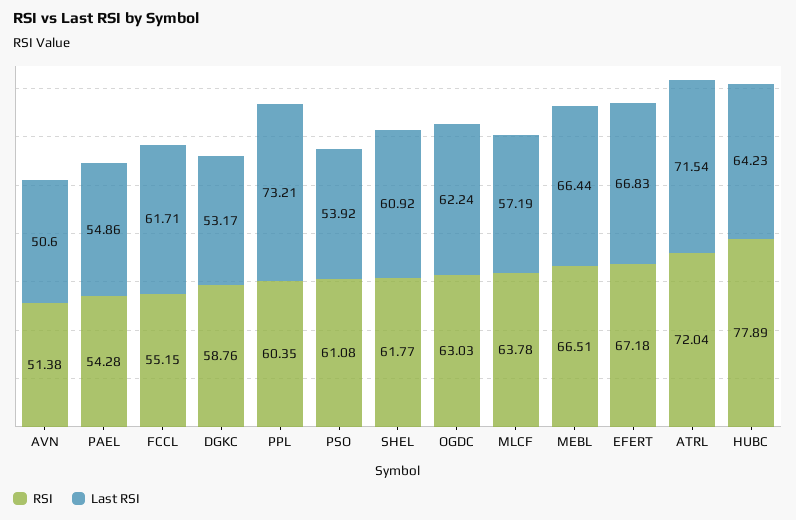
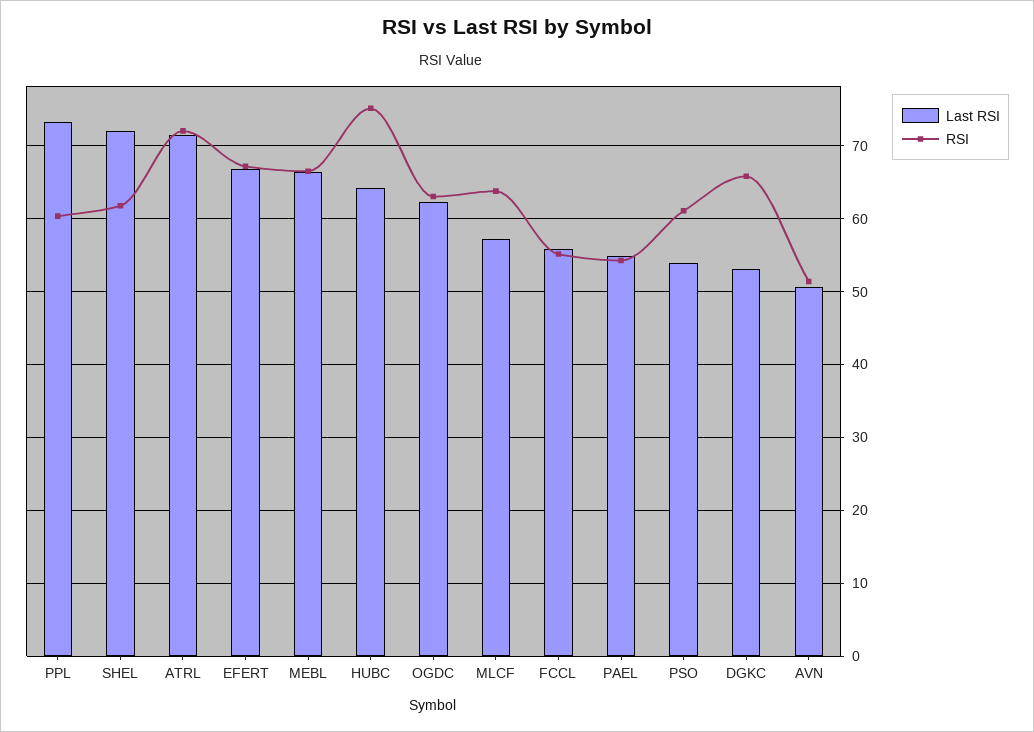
Last RSI, FCCL: 61.71 -> 56
RSI, DGKC: 58.76 -> 66
Last RSI, SHEL: 60.92 -> 72
RSI, HUBC: 77.89 -> 75

